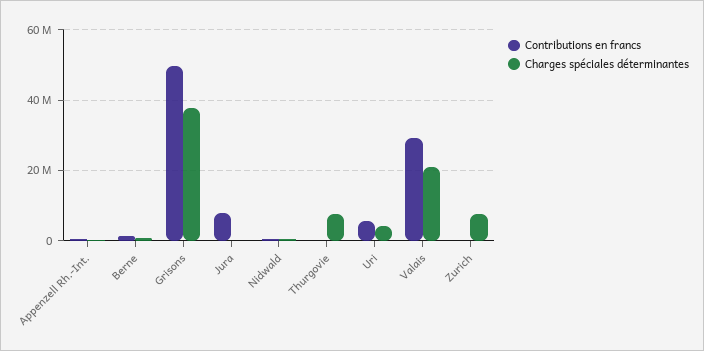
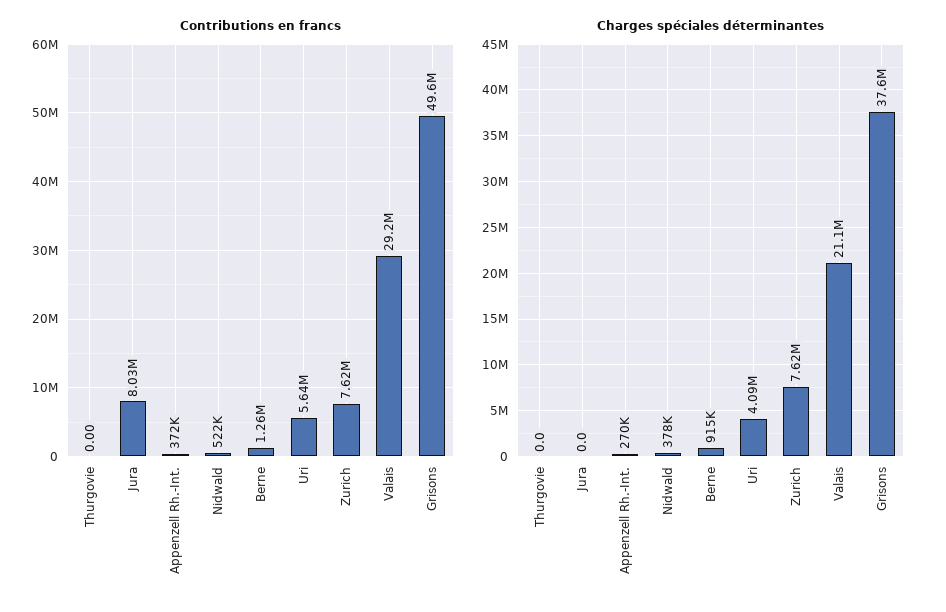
Charges spéciales déterminantes, Thurgovie: 8000000 -> 0
Contributions en francs, Zurich: 0 -> 7620000

